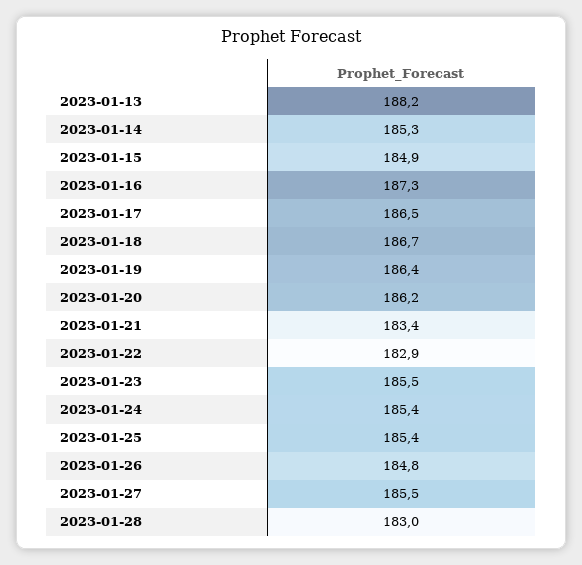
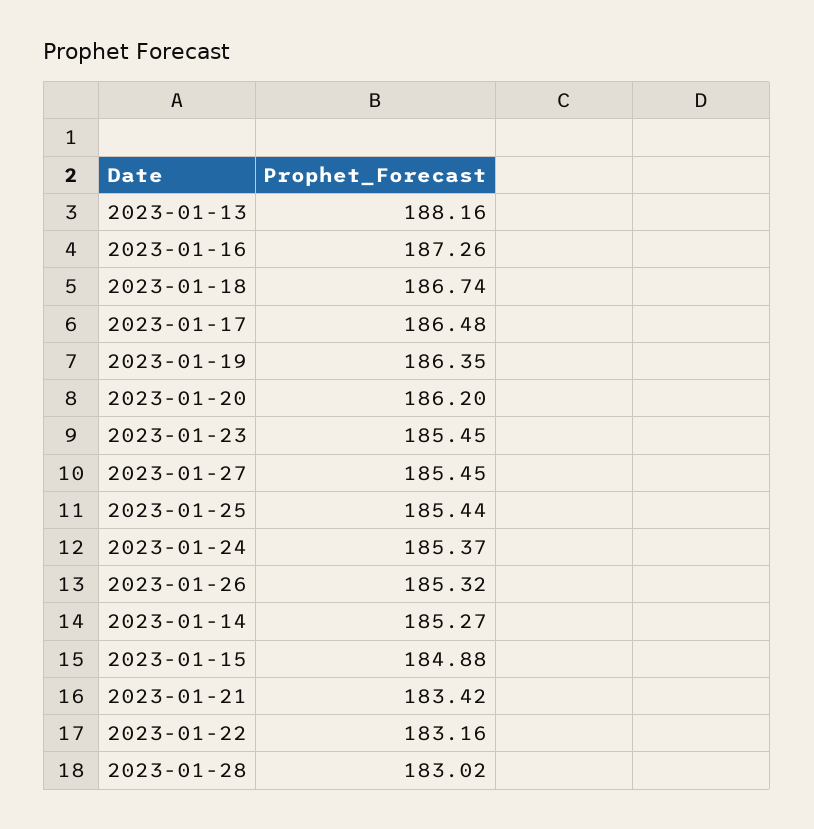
2023-01-22: 182.9 -> 183.16
2023-01-26: 184.8 -> 185.32

